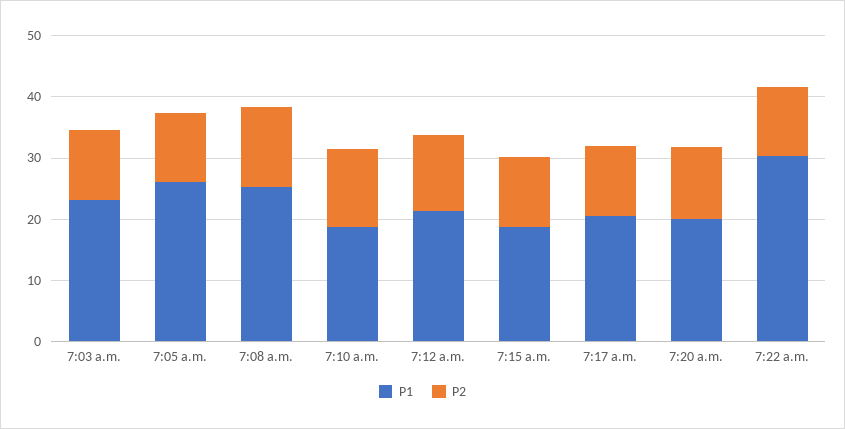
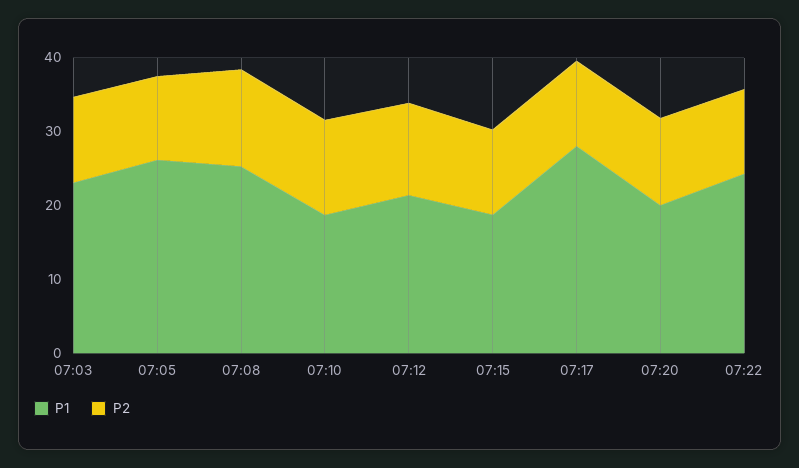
P1, 7:17 a.m.: 20 -> 28
P1, 7:22 a.m.: 30 -> 24

